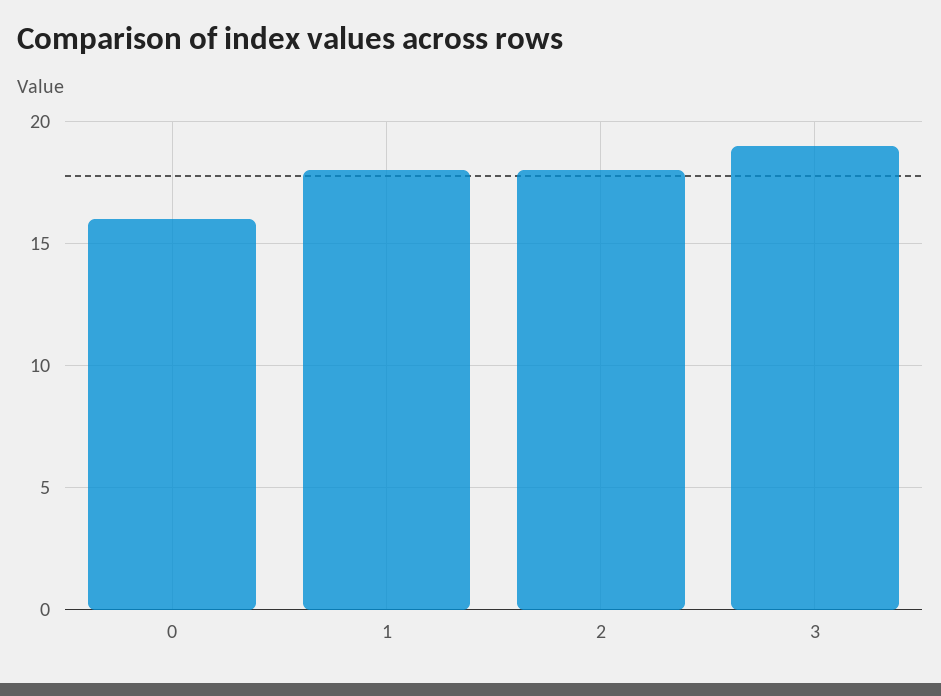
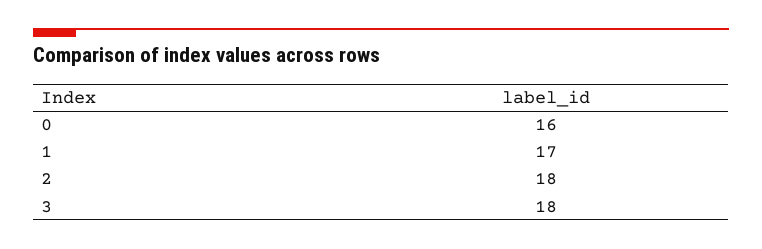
1: 18 -> 17
3: 19 -> 18

